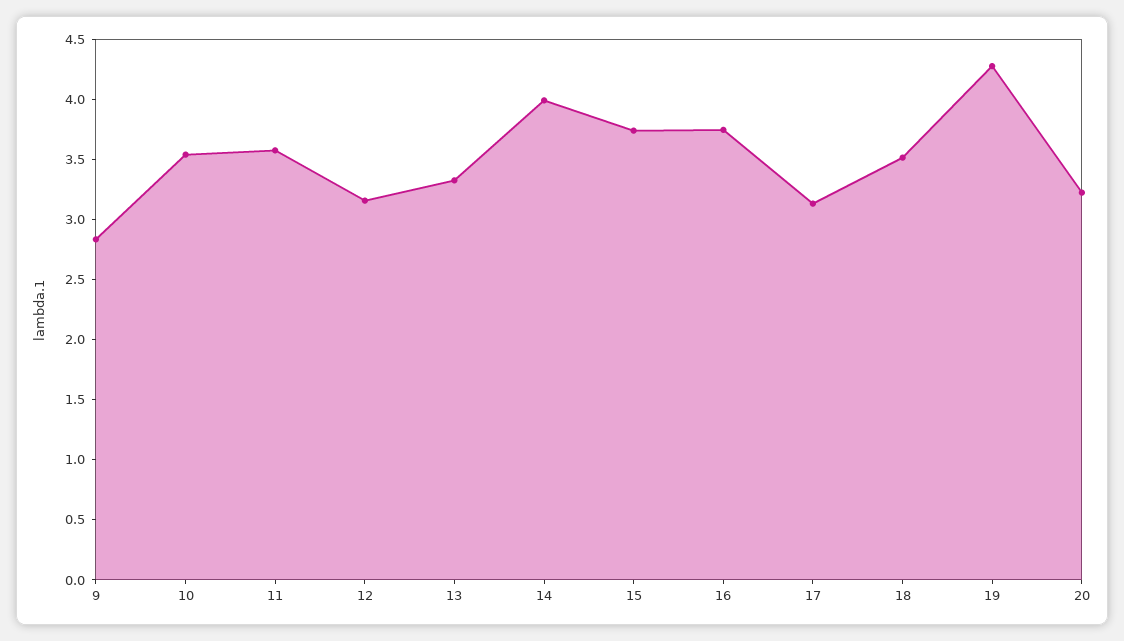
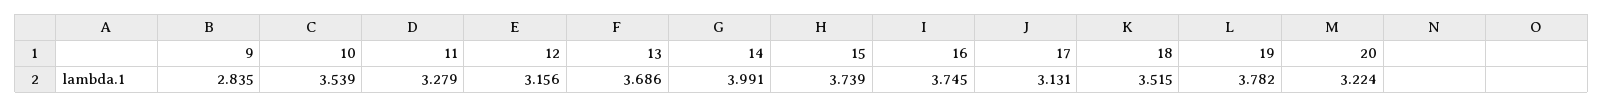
11: 3.6 -> 3.279
13: 3.3 -> 3.686
19: 4.3 -> 3.782

